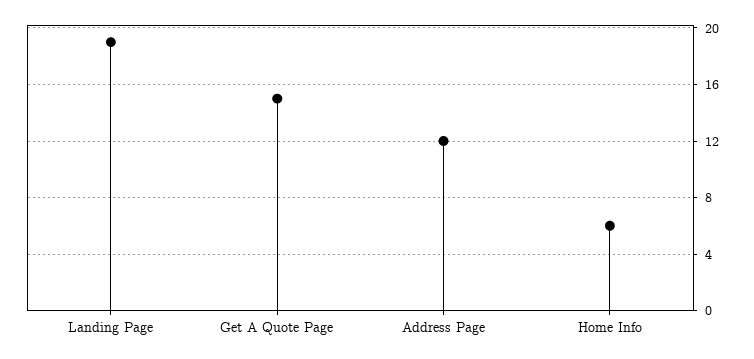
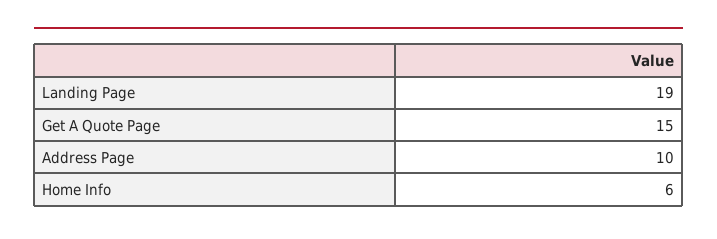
Address Page: 12 -> 10

